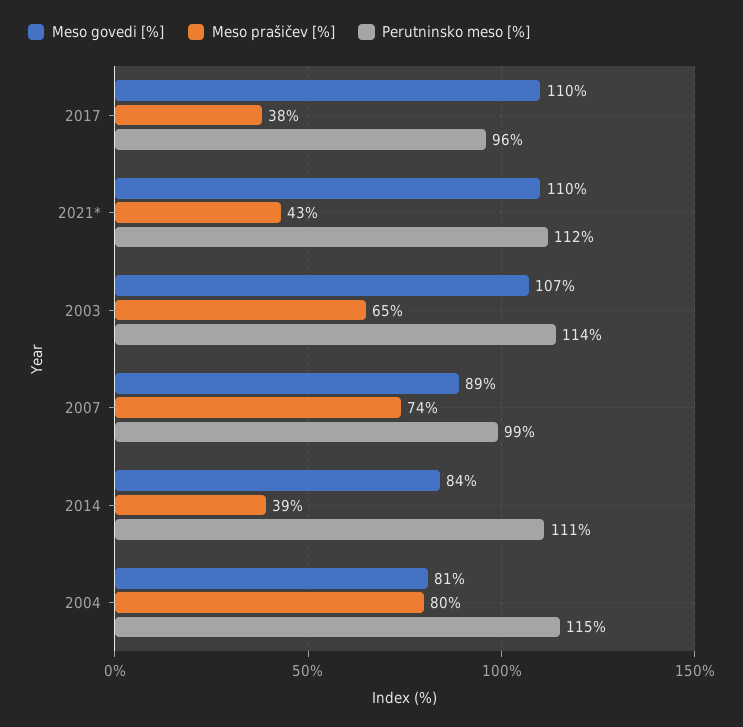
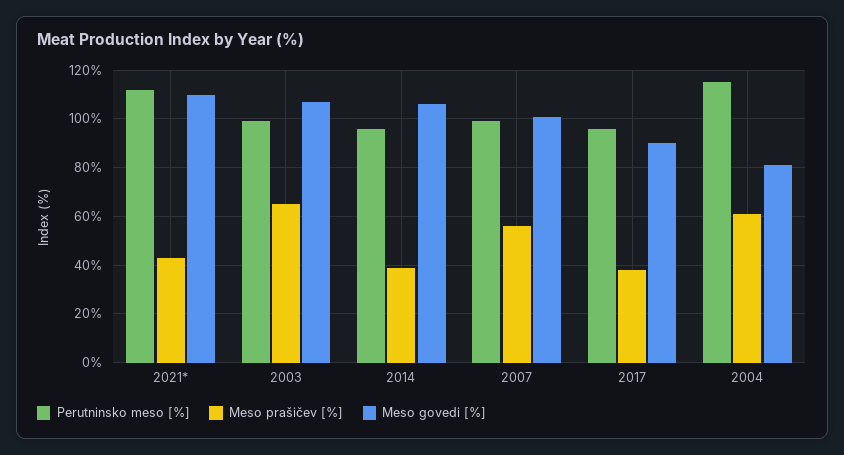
Meso govedi [%], 2017: 110 -> 90
Perutninsko meso [%], 2003: 114 -> 100
Meso govedi [%], 2007: 89 -> 100
Meso prašičev [%], 2007: 74 -> 55
Meso govedi [%], 2014: 84 -> 105
Perutninsko meso [%], 2014: 111 -> 95
Meso prašičev [%], 2004: 80 -> 60

